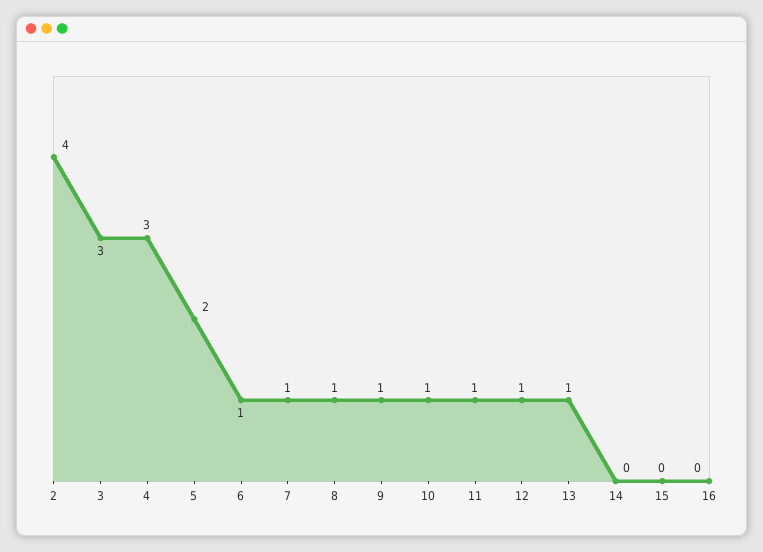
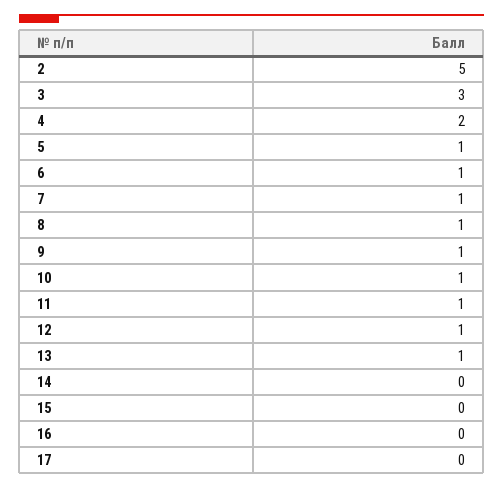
2: 4 -> 5
4: 3 -> 2
5: 2 -> 1
17: none -> 0

